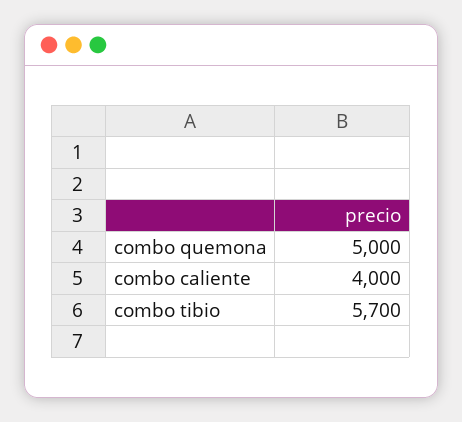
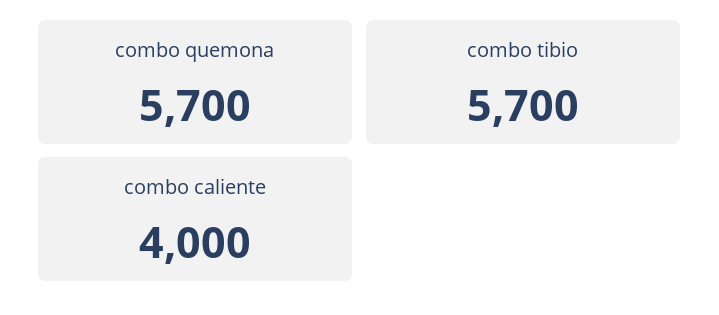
combo quemona: 5000 -> 5700

